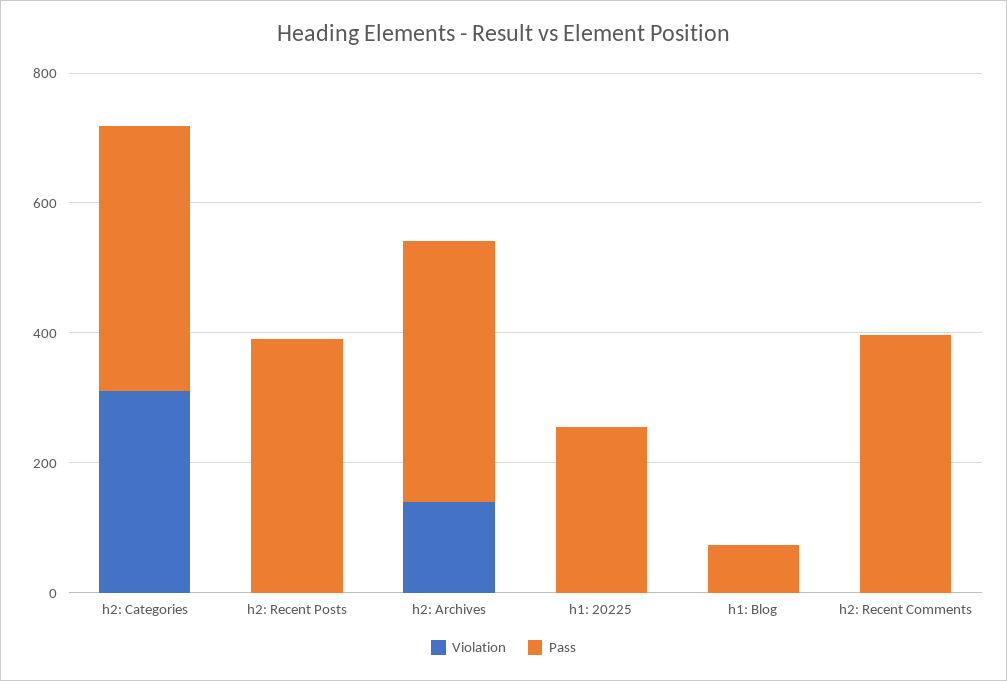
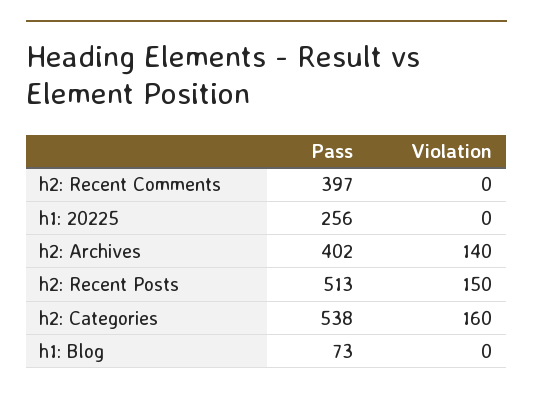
Violation, h2: Categories: 300 -> 160
Pass, h2: Categories: 400 -> 538
Violation, h2: Recent Posts: 0 -> 150
Pass, h2: Recent Posts: 400 -> 513

